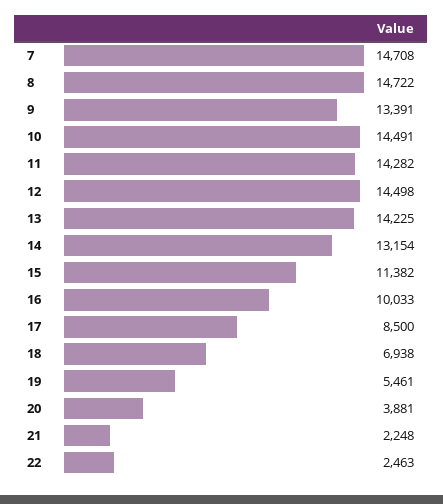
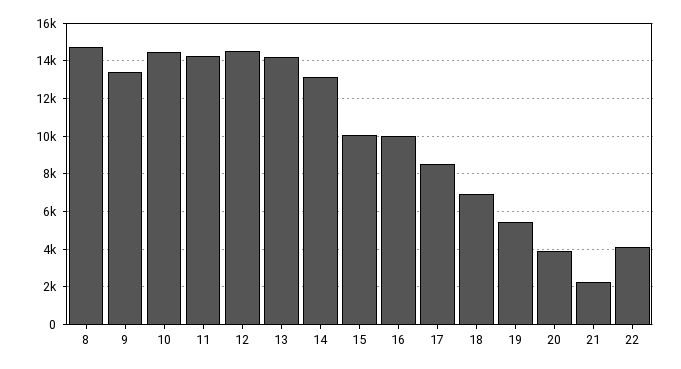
7: 14708 -> none
15: 11382 -> 10000
22: 2463 -> 4000

